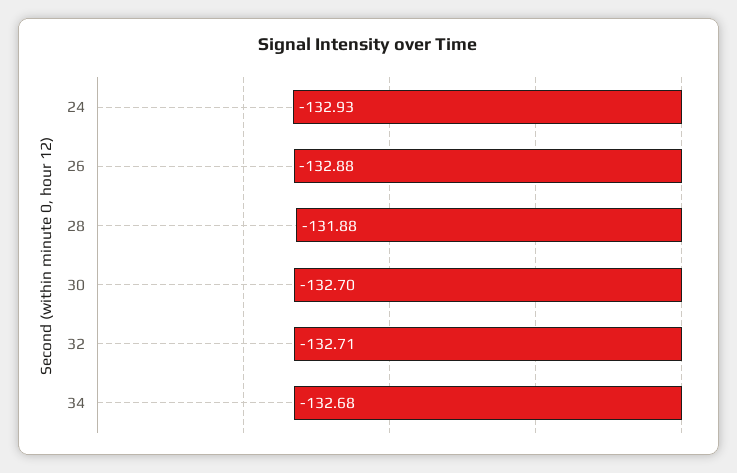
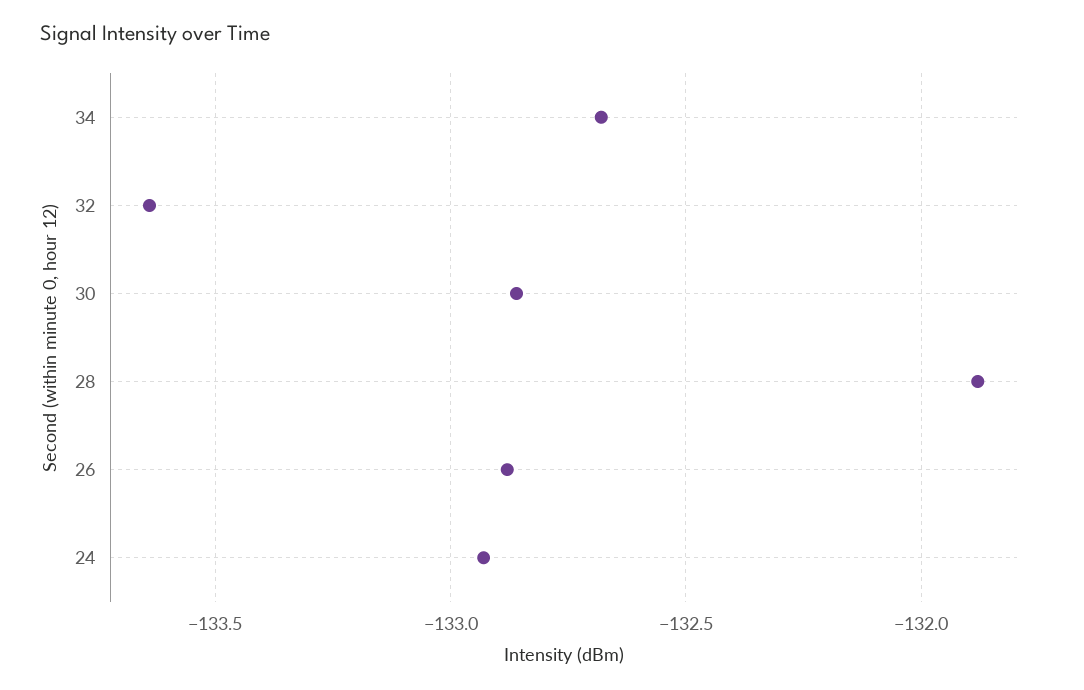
30: -132.7 -> -132.85
32: -132.71 -> -133.65

